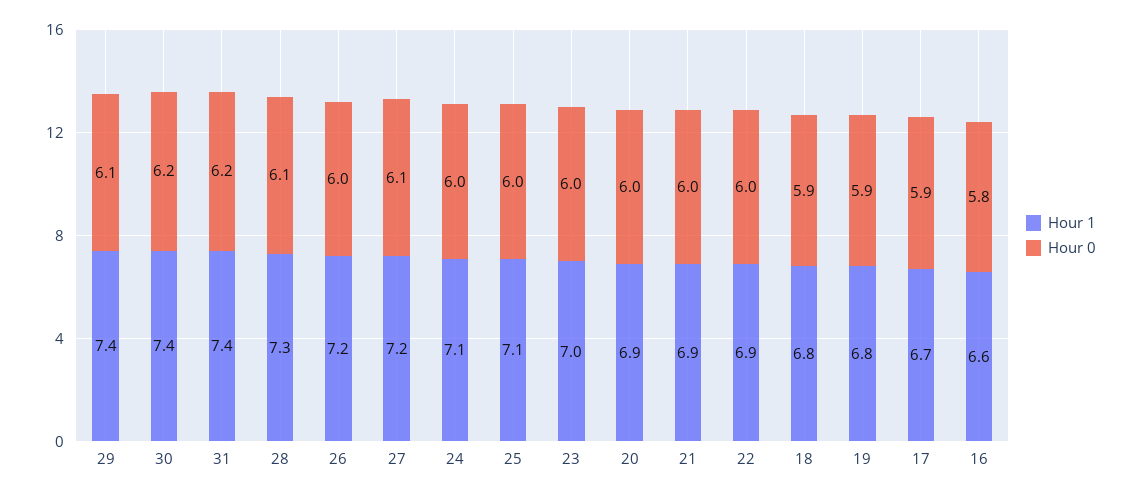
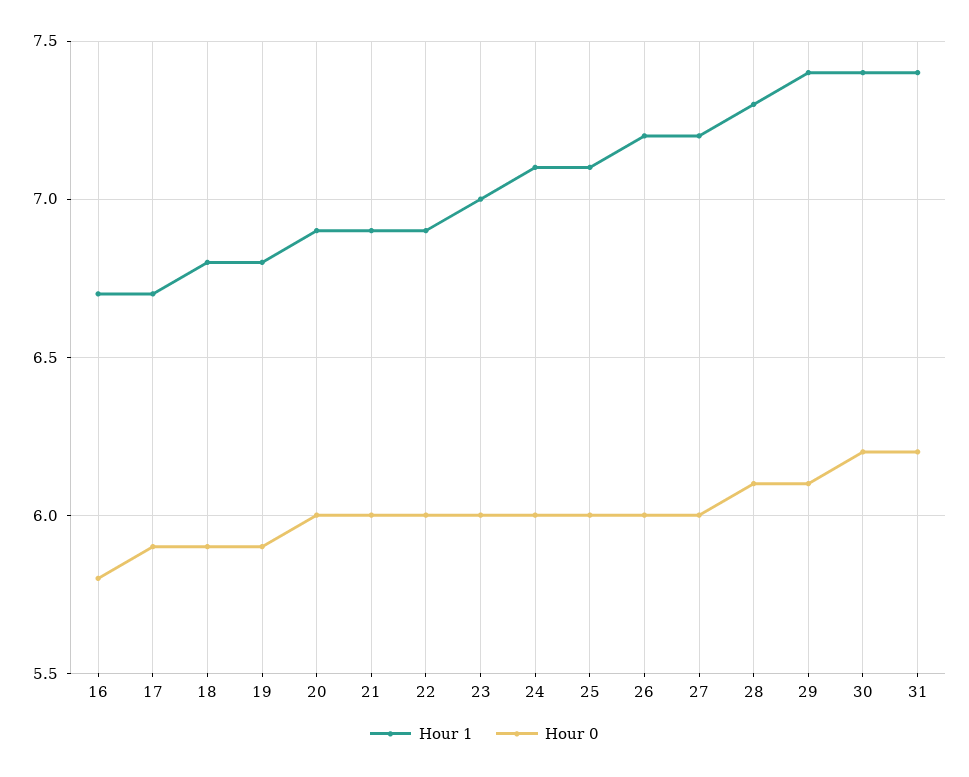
Hour 0, 27: 6.1 -> 6
Hour 1, 16: 6.6 -> 6.7

